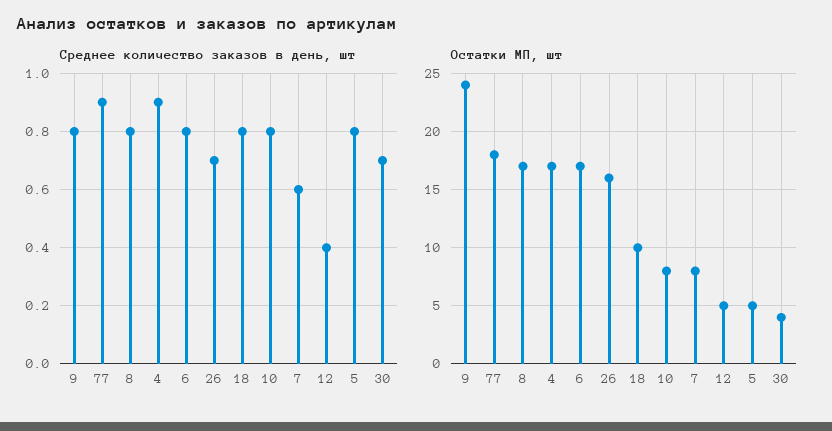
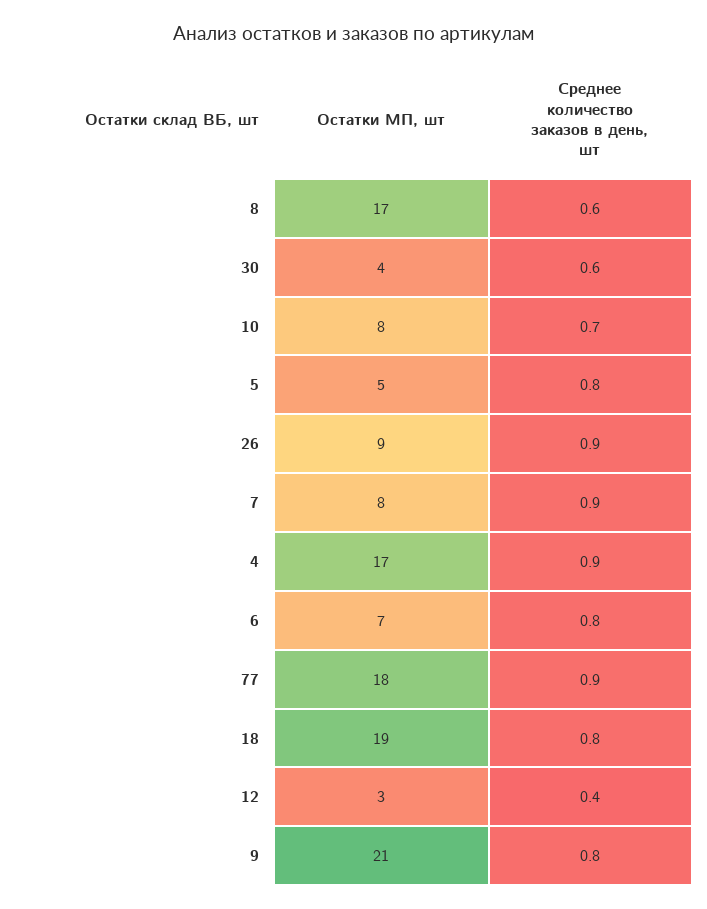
Среднее количество заказов в день, шт, 8: 0.8 -> 0.6
Среднее количество заказов в день, шт, 26: 0.7 -> 0.9
Среднее количество заказов в день, шт, 10: 0.8 -> 0.7
Среднее количество заказов в день, шт, 7: 0.6 -> 0.9
Среднее количество заказов в день, шт, 30: 0.7 -> 0.6
Остатки МП, шт, 9: 24 -> 21
Остатки МП, шт, 6: 17 -> 7
Остатки МП, шт, 26: 16 -> 9
Остатки МП, шт, 18: 10 -> 19
Остатки МП, шт, 12: 5 -> 3

